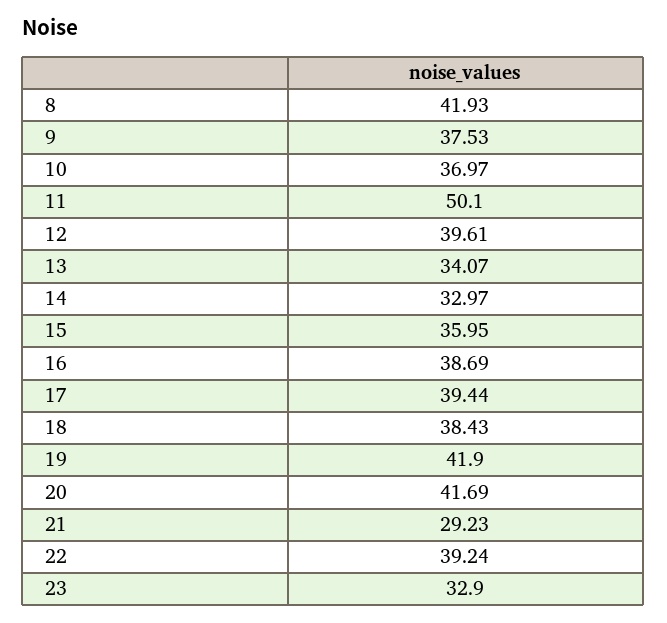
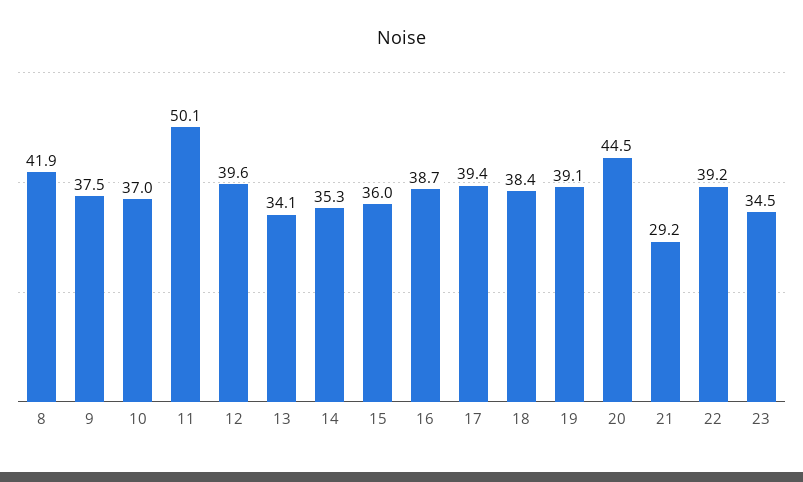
14: 32.97 -> 35.3
19: 41.9 -> 39.1
20: 41.69 -> 44.5
23: 32.9 -> 34.5

